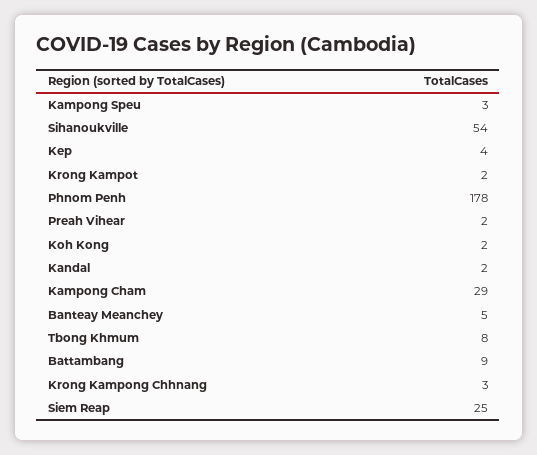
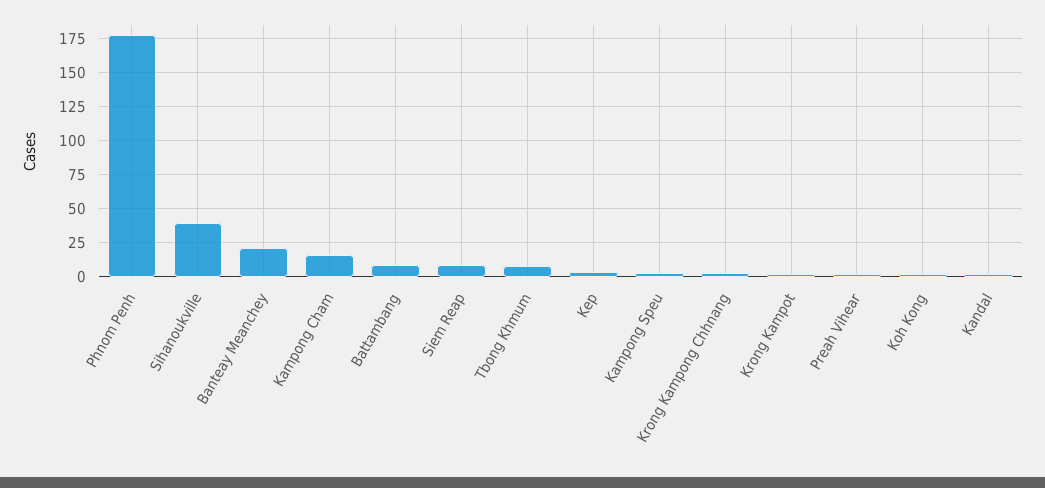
Sihanoukville: 54 -> 40
Kampong Cham: 29 -> 15
Banteay Meanchey: 5 -> 20
Siem Reap: 25 -> 10

